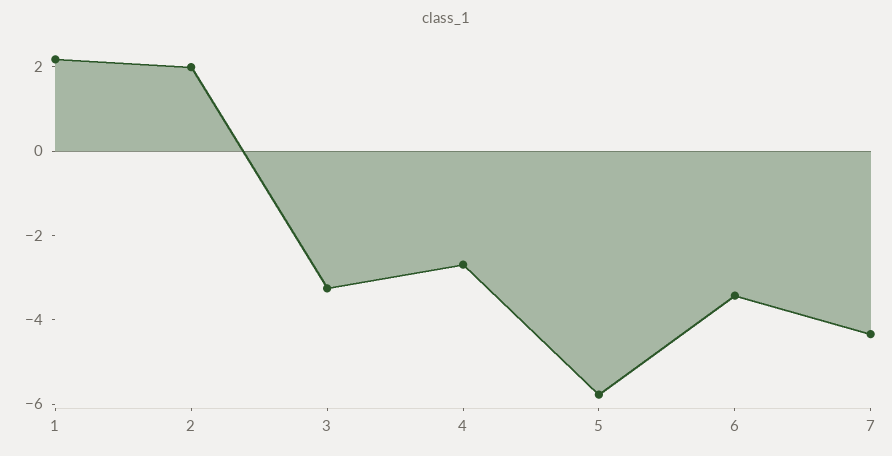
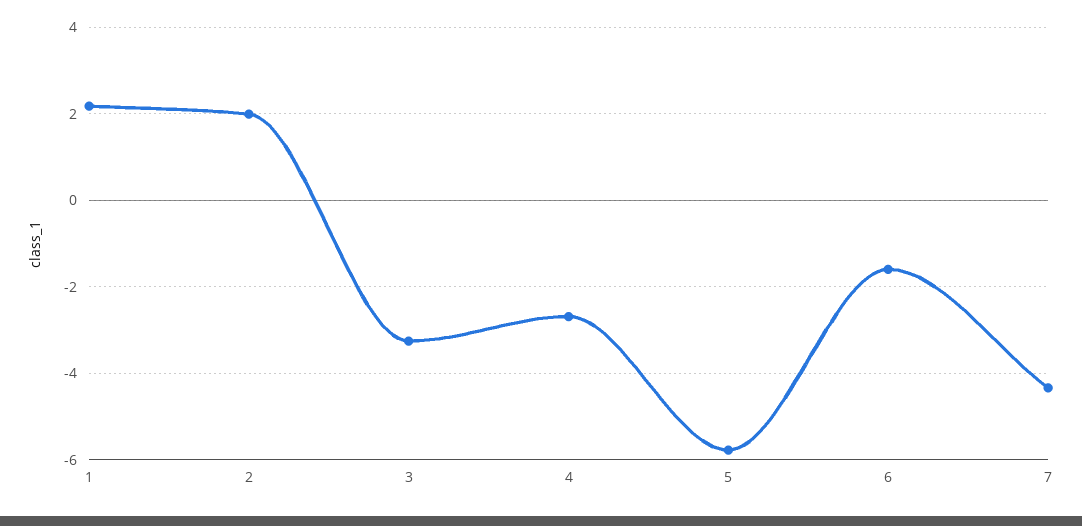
6: -3.5 -> -1.6

